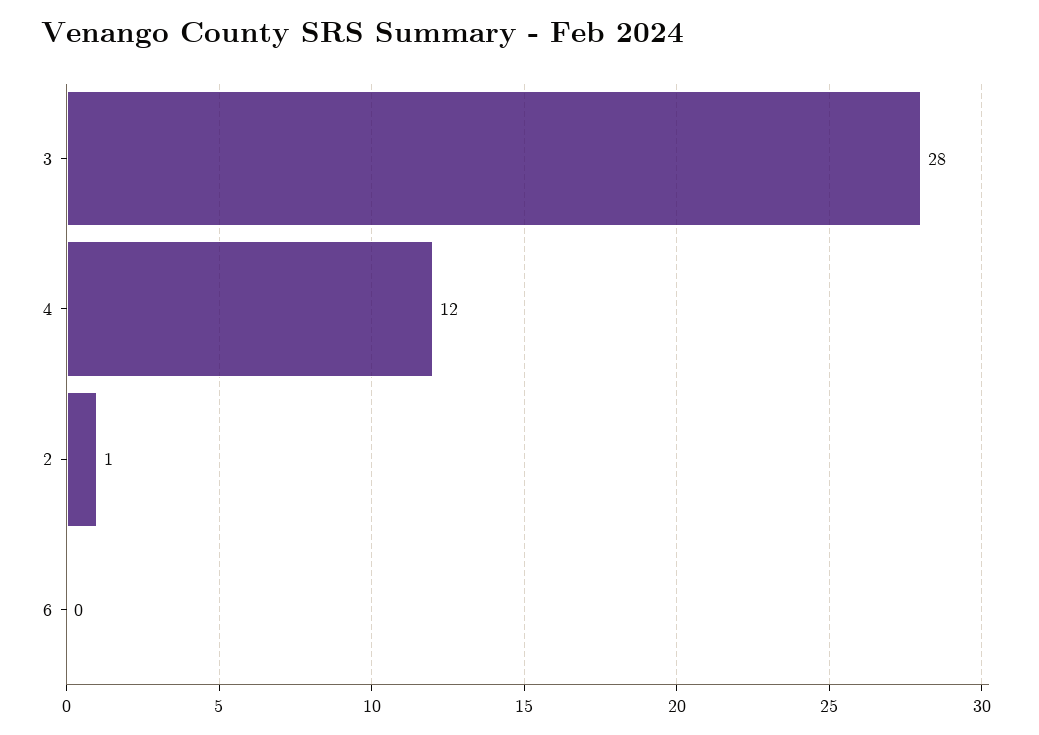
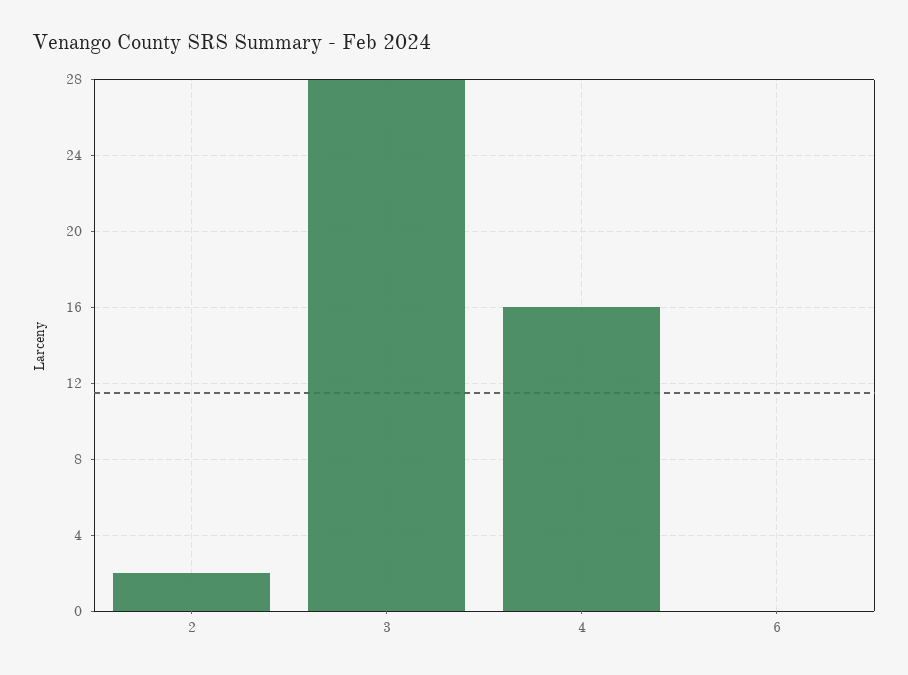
4: 12 -> 16
2: 1 -> 2

